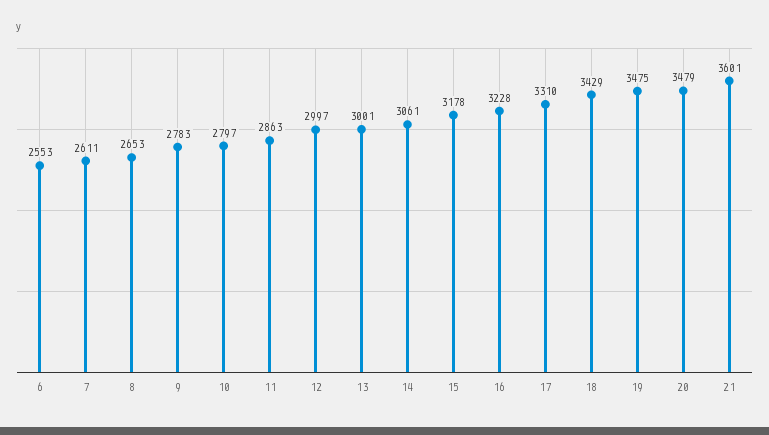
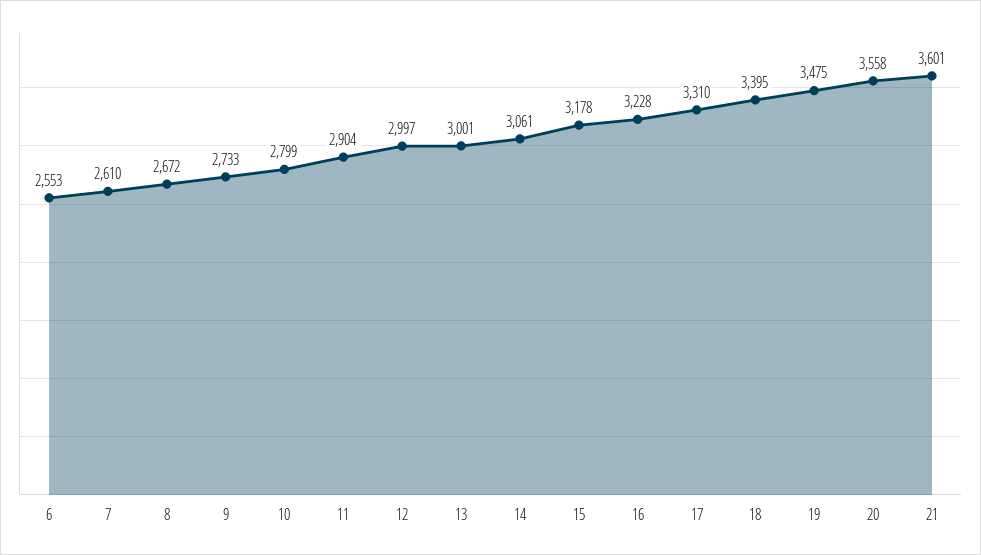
7: 2611 -> 2610
8: 2653 -> 2672
9: 2783 -> 2733
10: 2797 -> 2799
11: 2863 -> 2904
18: 3429 -> 3395
20: 3479 -> 3558

